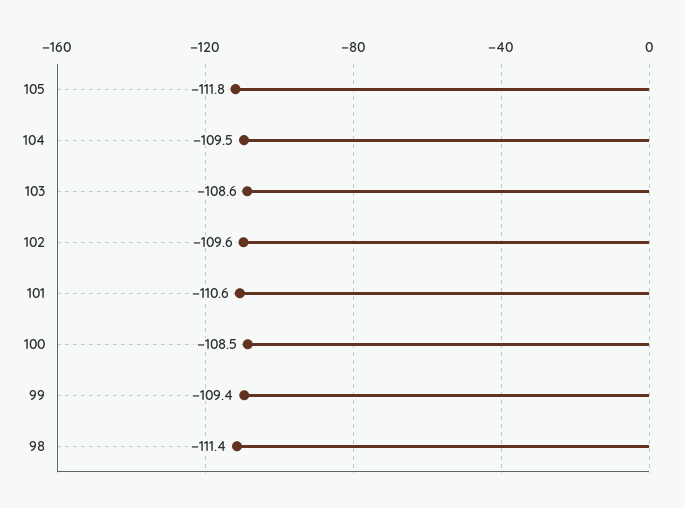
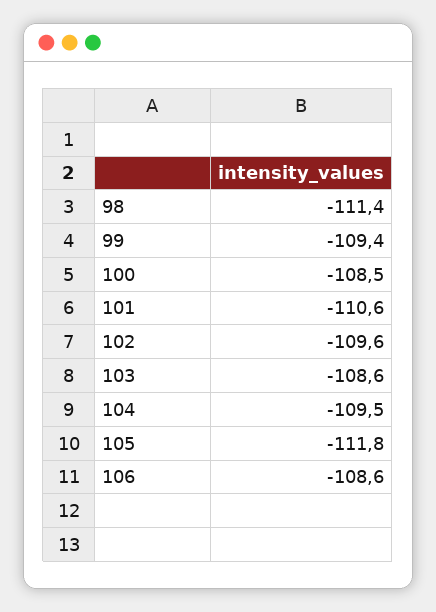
106: none -> -108.6

